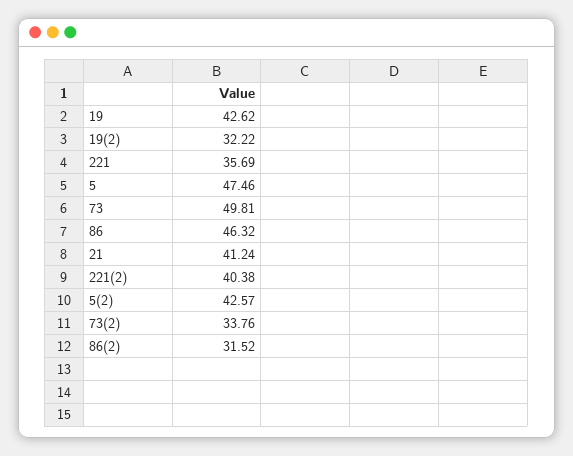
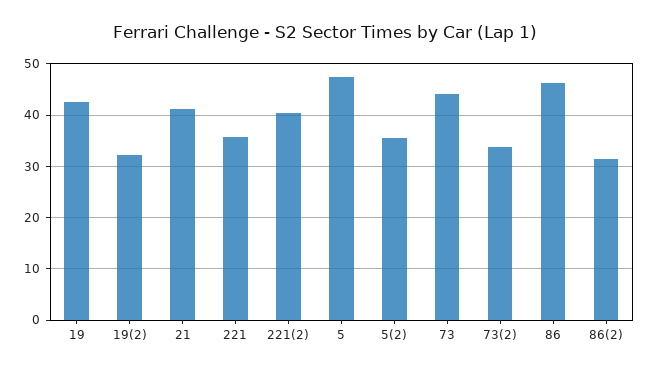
73: 49.81 -> 44
5(2): 42.57 -> 36

